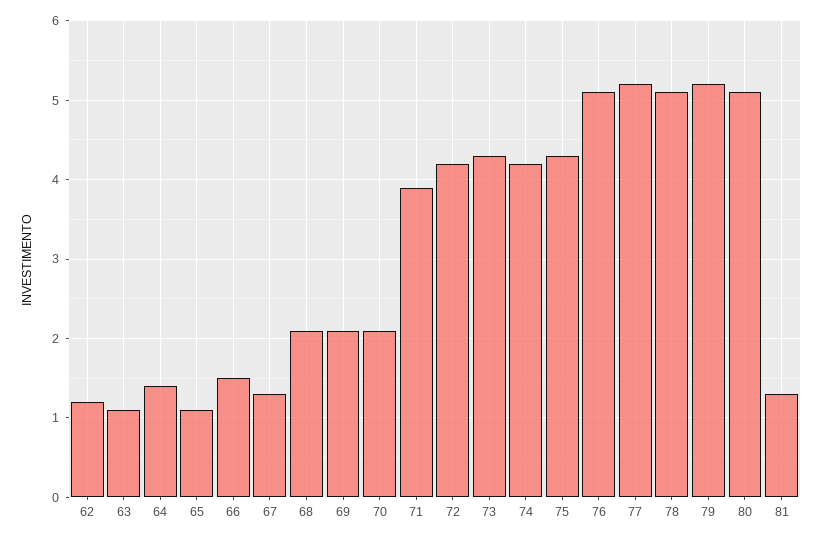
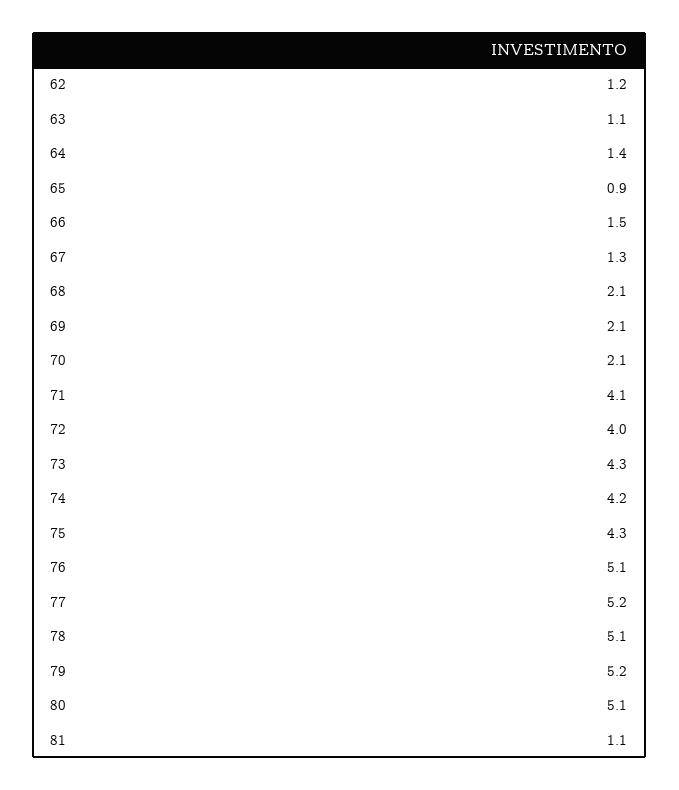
65: 1.1 -> 0.9
71: 3.9 -> 4.1
72: 4.2 -> 4
81: 1.3 -> 1.1

